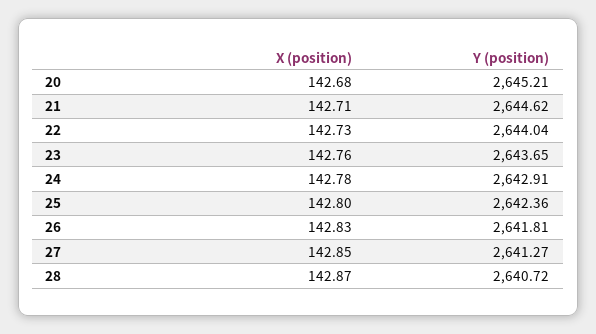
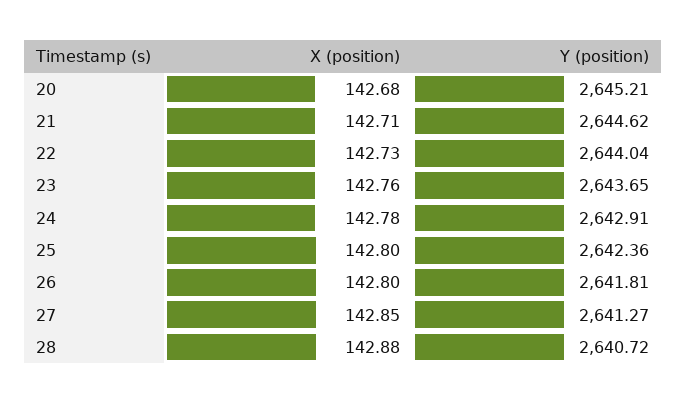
X (position), 26: 142.83 -> 142.8
X (position), 28: 142.87 -> 142.88

